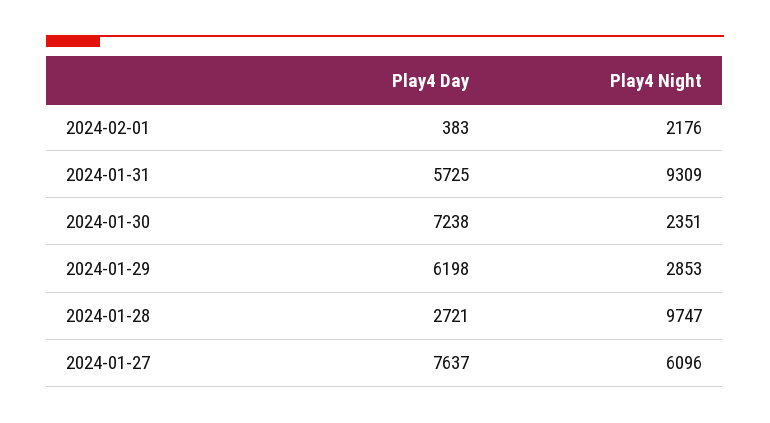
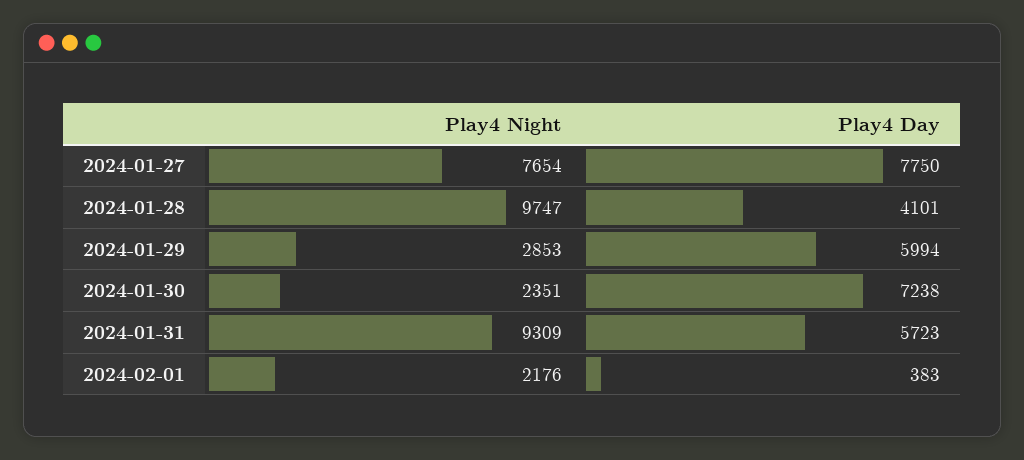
Play4 Day, 2024-01-31: 5725 -> 5723
Play4 Day, 2024-01-29: 6198 -> 5994
Play4 Day, 2024-01-28: 2721 -> 4101
Play4 Day, 2024-01-27: 7637 -> 7750
Play4 Night, 2024-01-27: 6096 -> 7654

